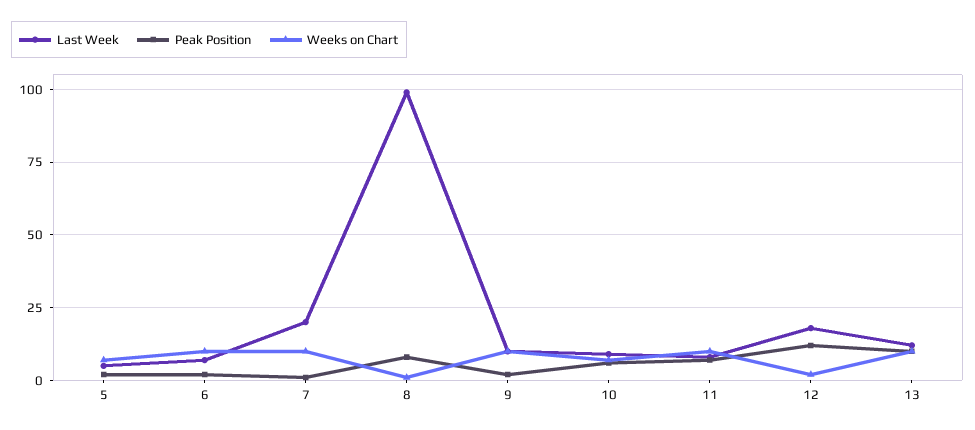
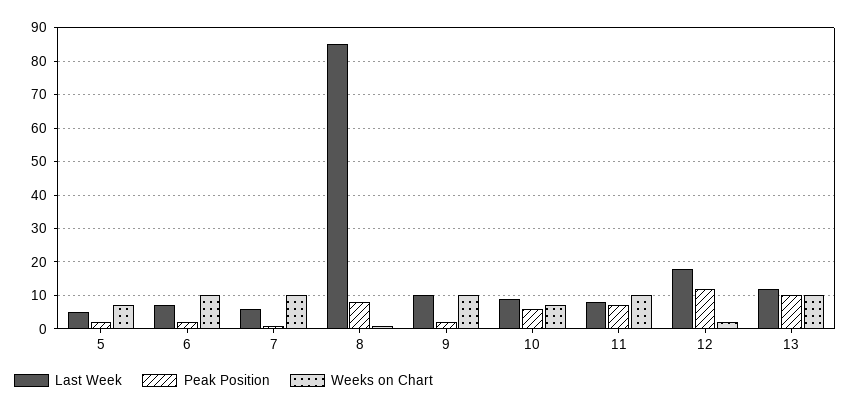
Last Week, 7: 20 -> 5
Last Week, 8: 100 -> 85

